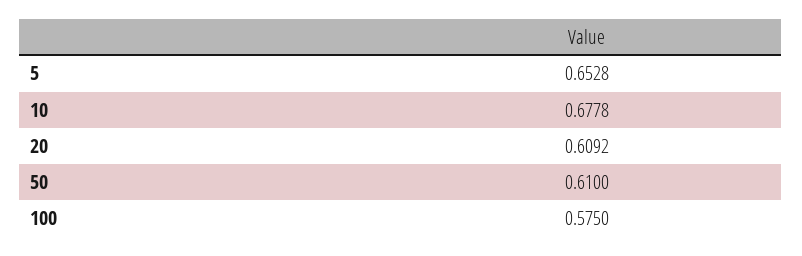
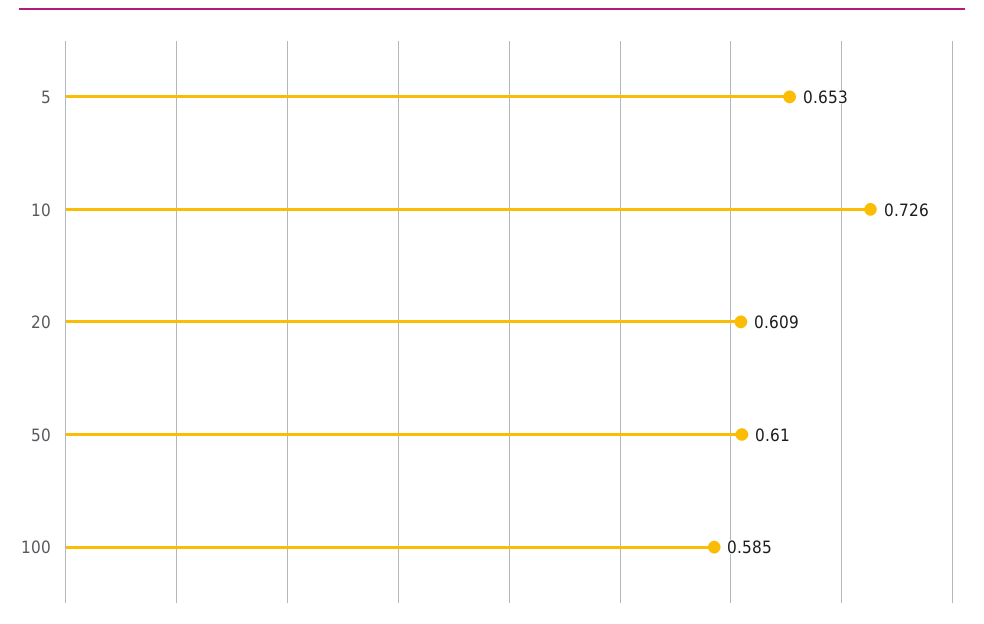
10: 0.6778 -> 0.726
100: 0.575 -> 0.585

